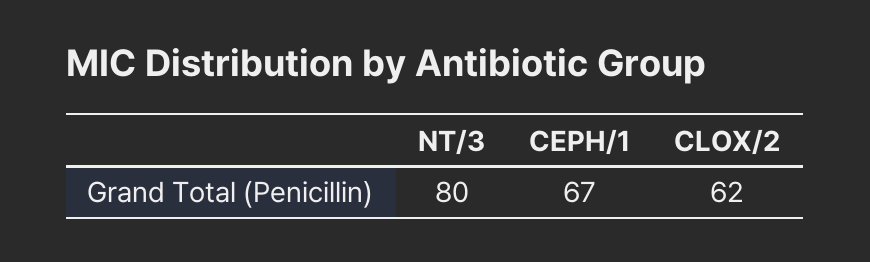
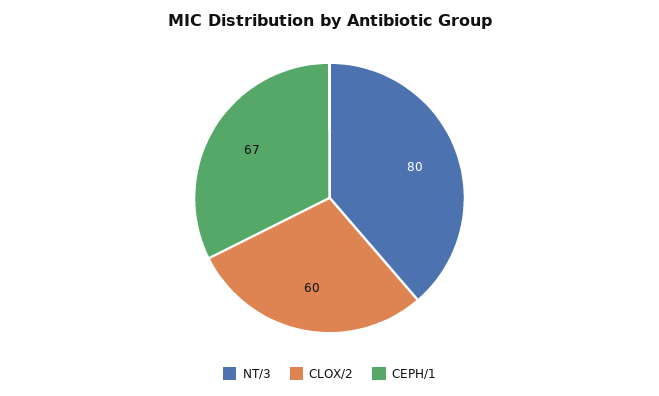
CLOX/2: 62 -> 60

